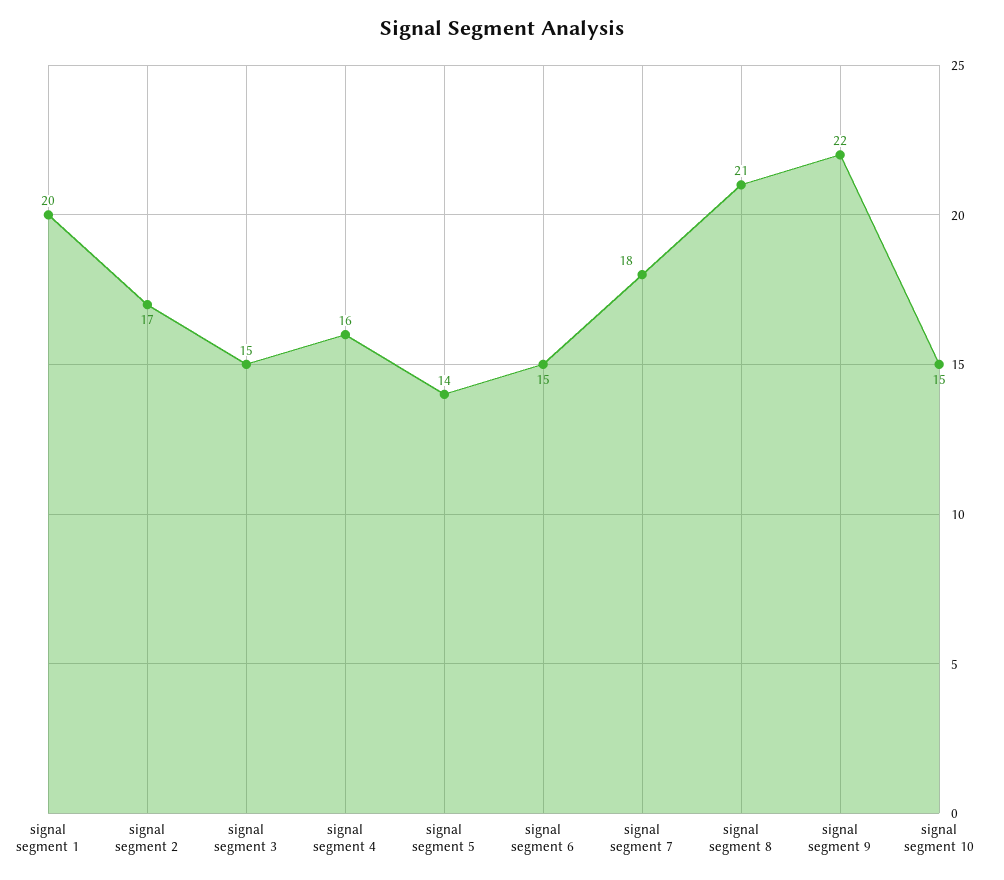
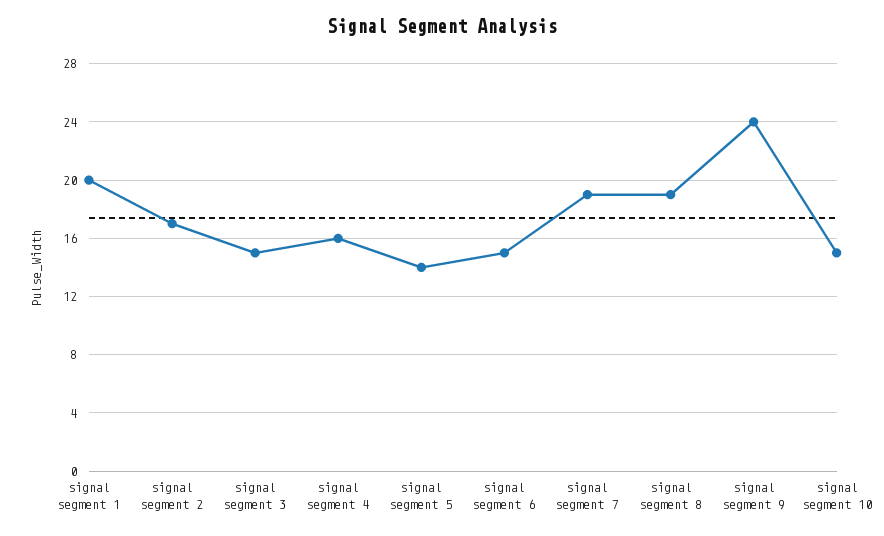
signal segment 7: 18 -> 19
signal segment 8: 21 -> 19
signal segment 9: 22 -> 24

